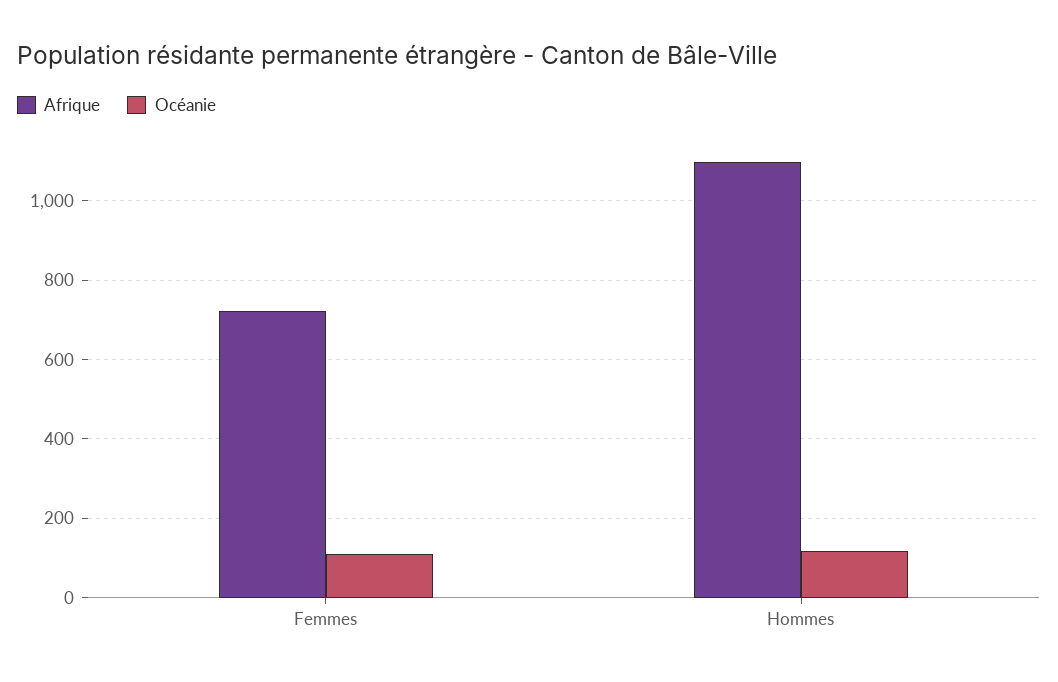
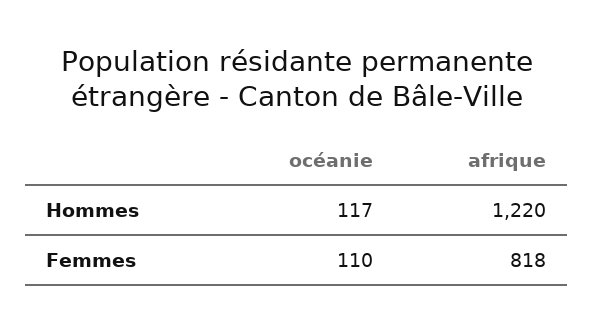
Afrique, Femmes: 720 -> 818
Afrique, Hommes: 1100 -> 1220

